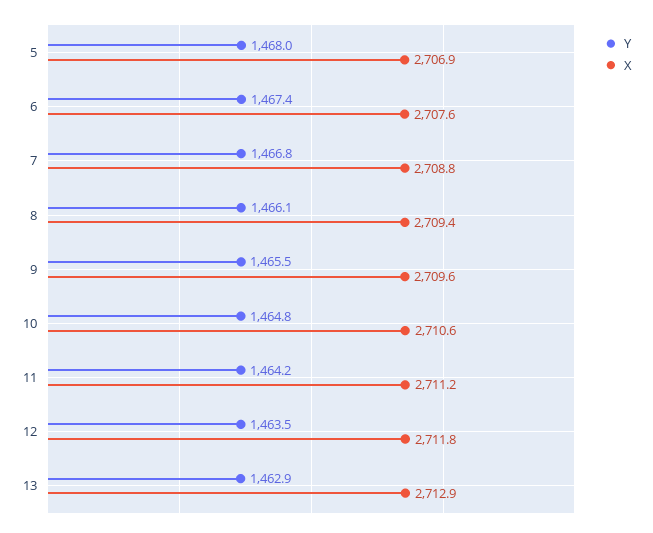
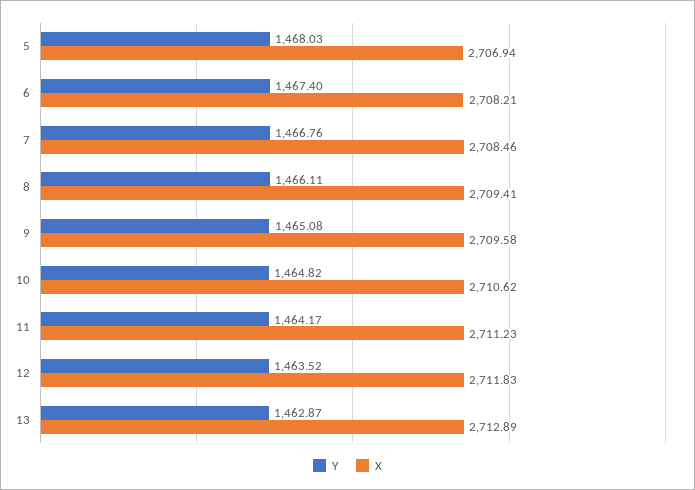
X, 6: 2707.6 -> 2708.21
X, 7: 2708.8 -> 2708.46
Y, 9: 1465.5 -> 1465.08

